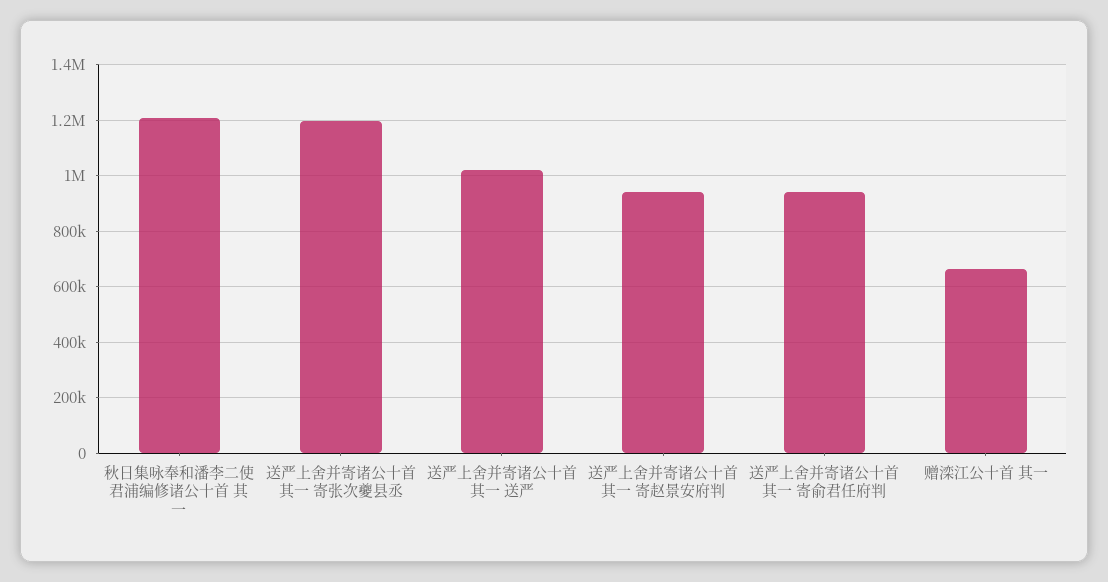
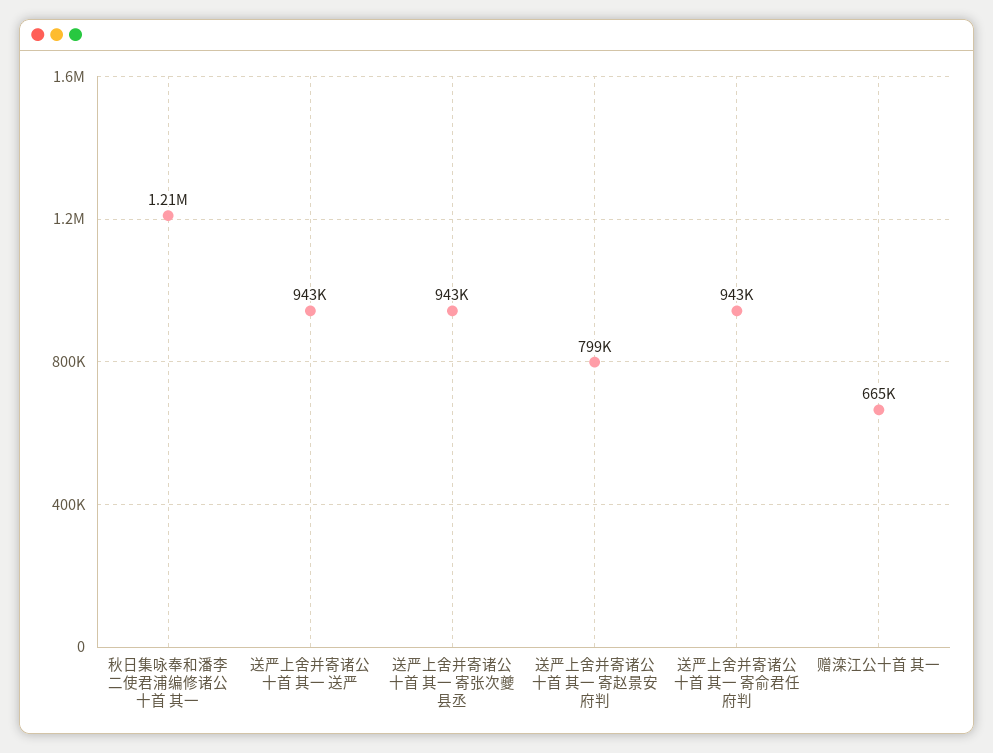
送严上舍并寄诸公十首 其一 寄张次夔县丞: 1200000 -> 943000
送严上舍并寄诸公十首 其一 送严: 1025000 -> 943000
送严上舍并寄诸公十首 其一 寄赵景安府判: 950000 -> 799000

